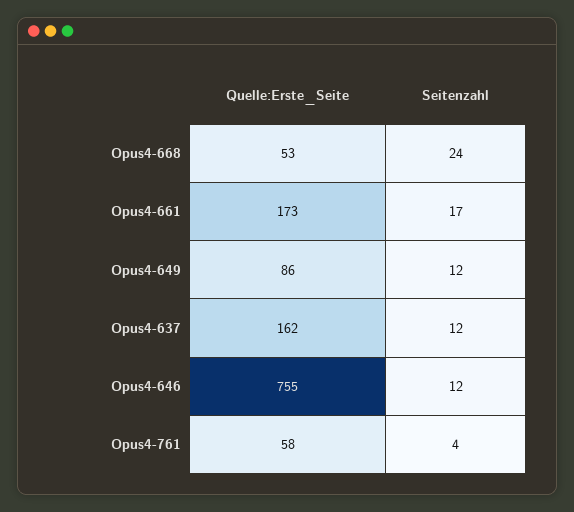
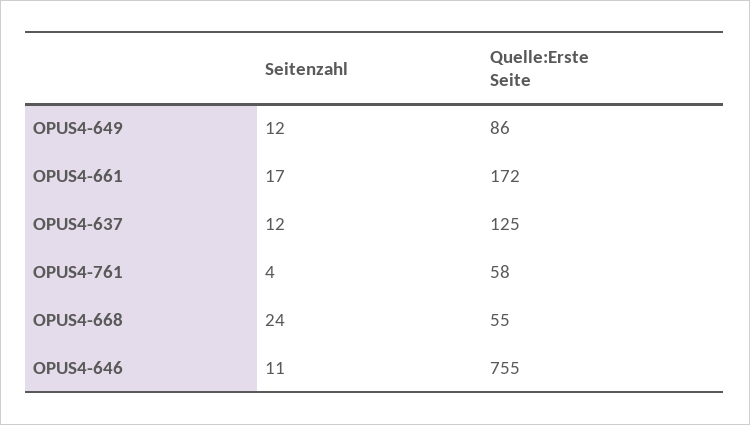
Quelle:Erste_Seite, Opus4-668: 53 -> 55
Quelle:Erste_Seite, Opus4-661: 173 -> 172
Quelle:Erste_Seite, Opus4-637: 162 -> 125
Seitenzahl, Opus4-646: 12 -> 11

